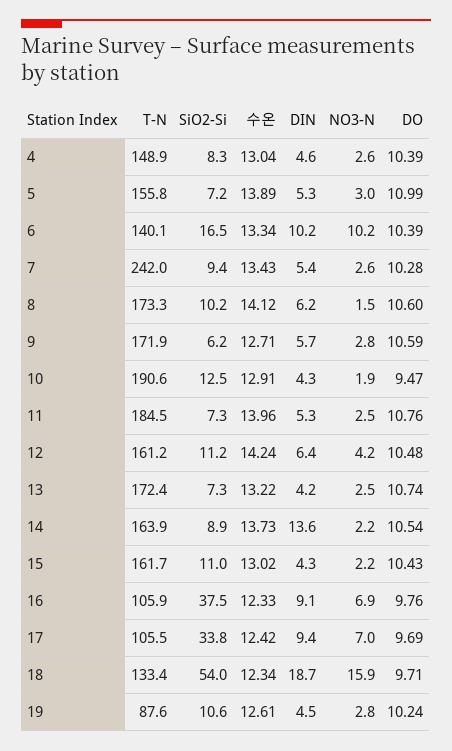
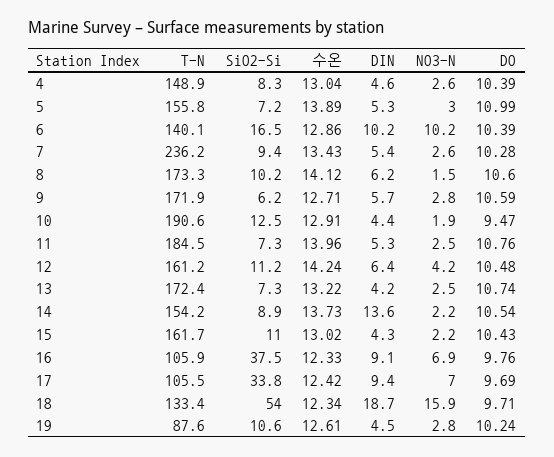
수온, 6: 13.34 -> 12.86
T-N, 7: 242 -> 236.2
DIN, 10: 4.3 -> 4.4
T-N, 14: 163.9 -> 154.2

